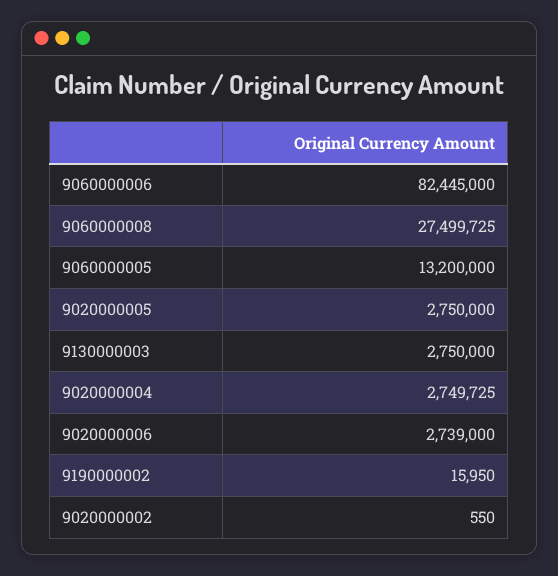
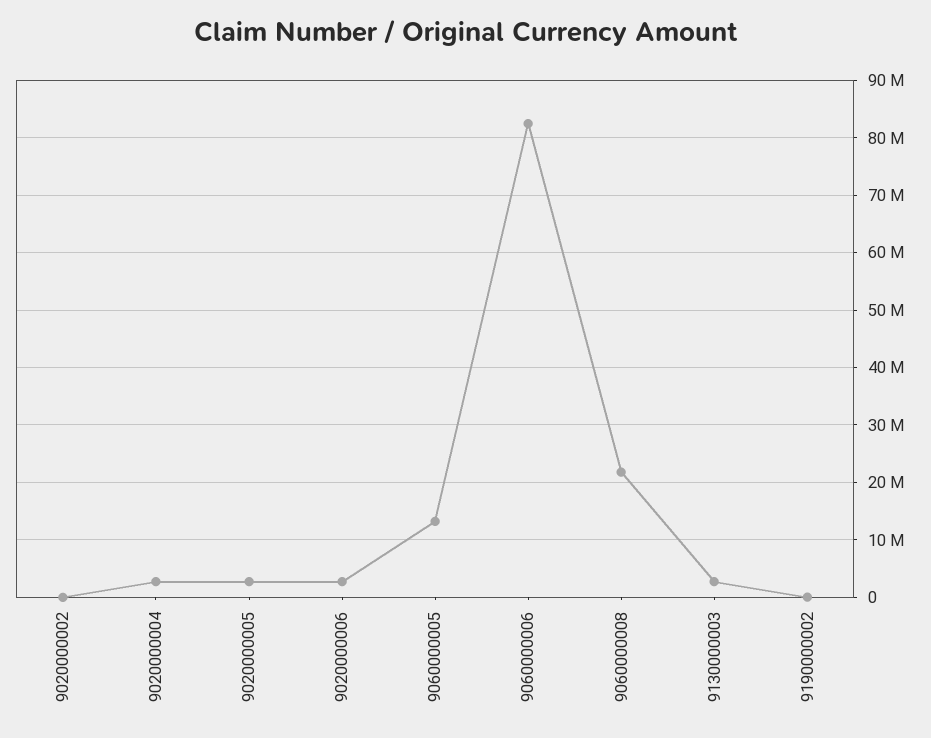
9060000008: 27499725 -> 22000000

